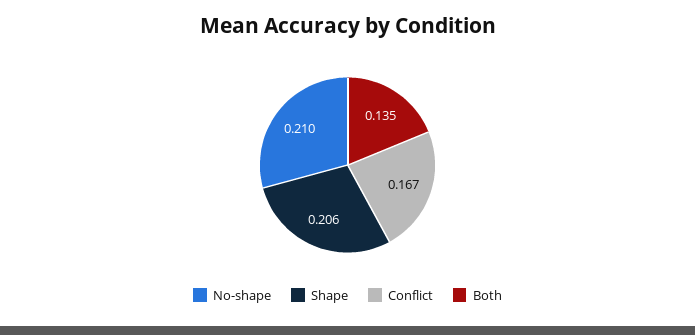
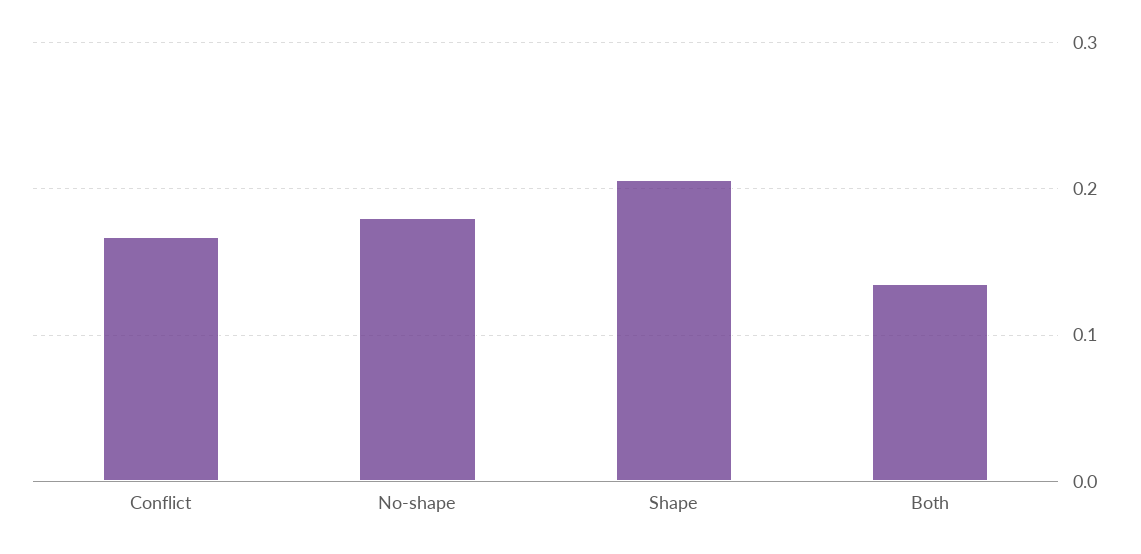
No-shape: 0.21 -> 0.18

